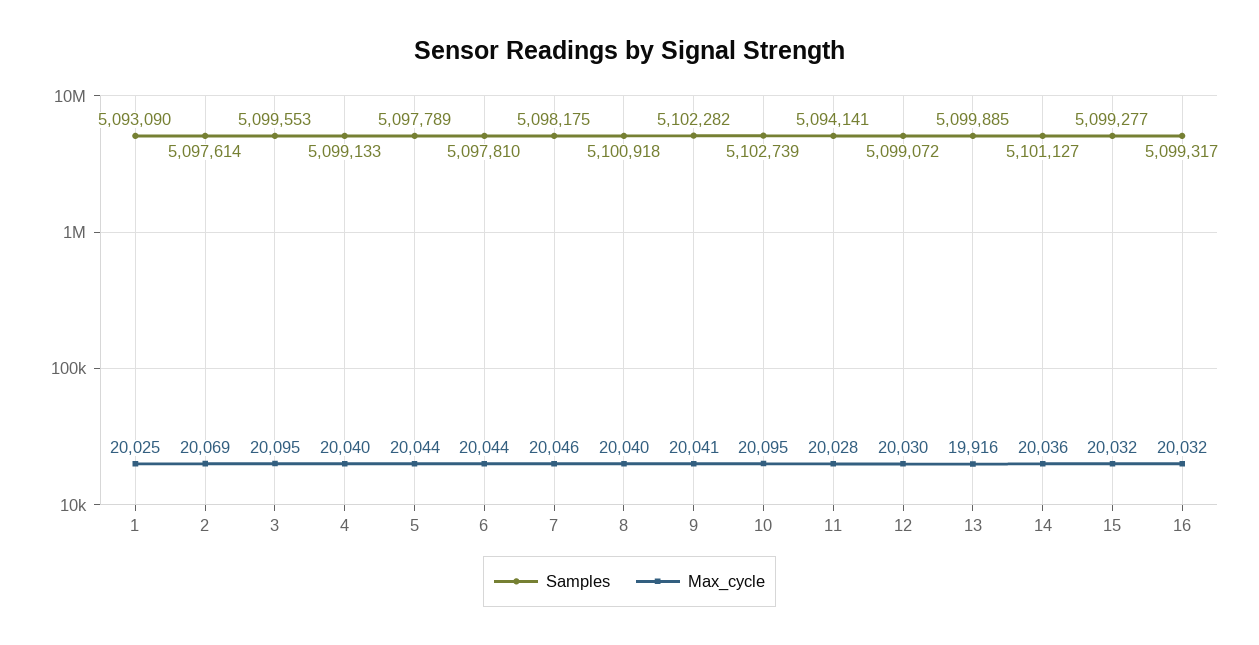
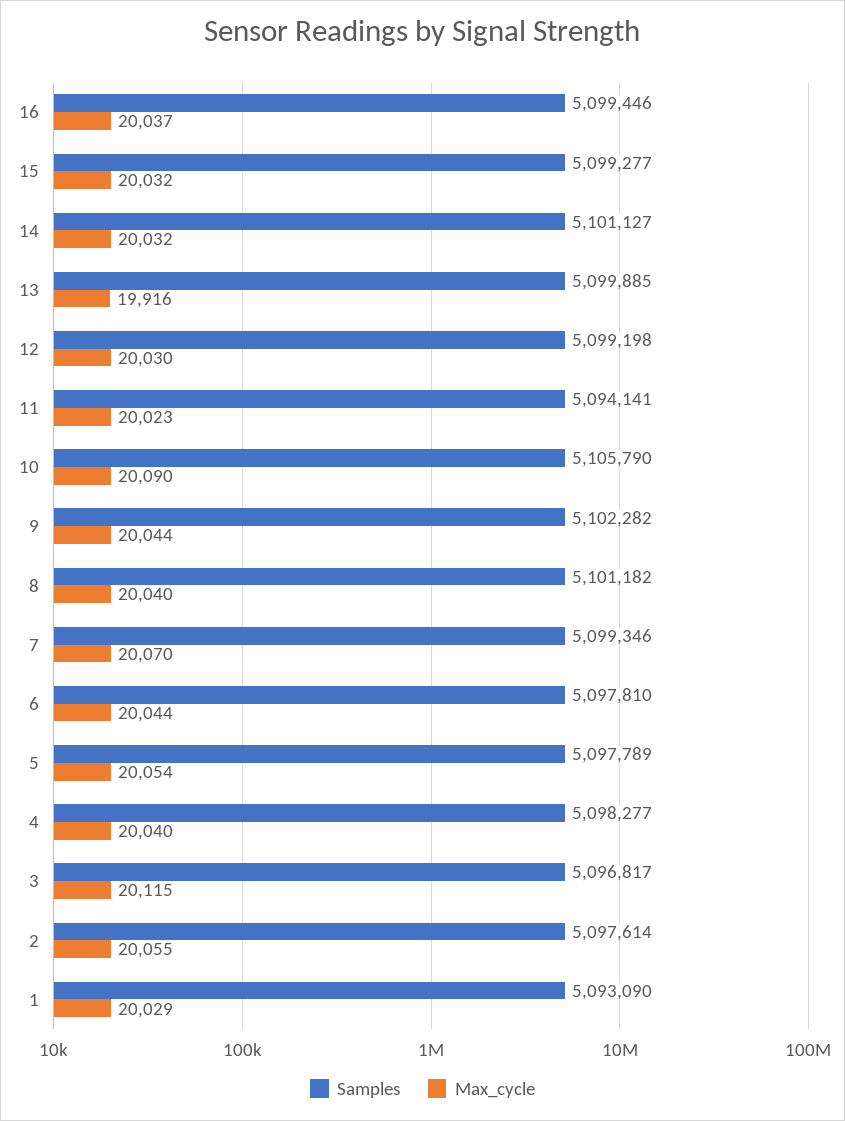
Max_cycle, 1: 20025 -> 20029
Max_cycle, 2: 20069 -> 20055
Samples, 3: 5099553 -> 5096817
Max_cycle, 3: 20095 -> 20115
Samples, 4: 5099133 -> 5098277
Max_cycle, 5: 20044 -> 20054
Samples, 7: 5098175 -> 5099346
Max_cycle, 7: 20046 -> 20070
Samples, 8: 5100918 -> 5101182
Max_cycle, 9: 20041 -> 20044
Samples, 10: 5102739 -> 5105790
Max_cycle, 10: 20095 -> 20090
Max_cycle, 11: 20028 -> 20023
Samples, 12: 5099072 -> 5099198
Max_cycle, 14: 20036 -> 20032
Samples, 16: 5099317 -> 5099446
Max_cycle, 16: 20032 -> 20037

